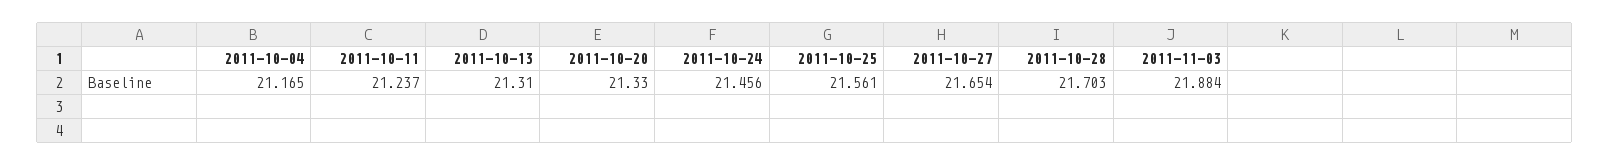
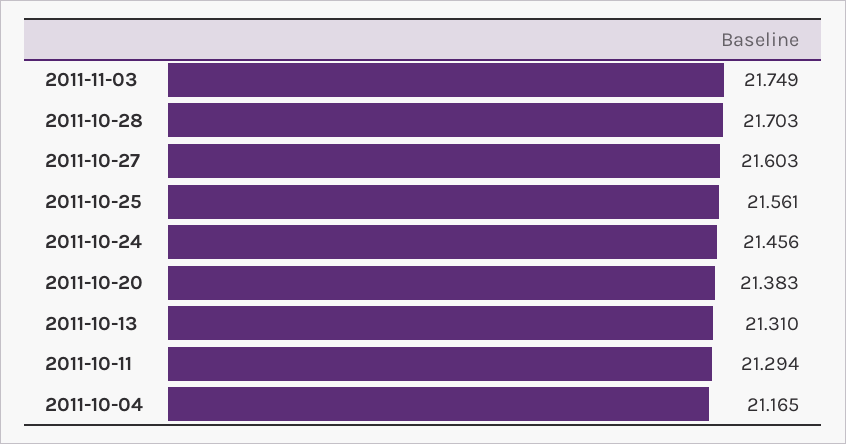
2011-10-11: 21.237 -> 21.294
2011-10-20: 21.33 -> 21.383
2011-10-27: 21.654 -> 21.603
2011-11-03: 21.884 -> 21.749

